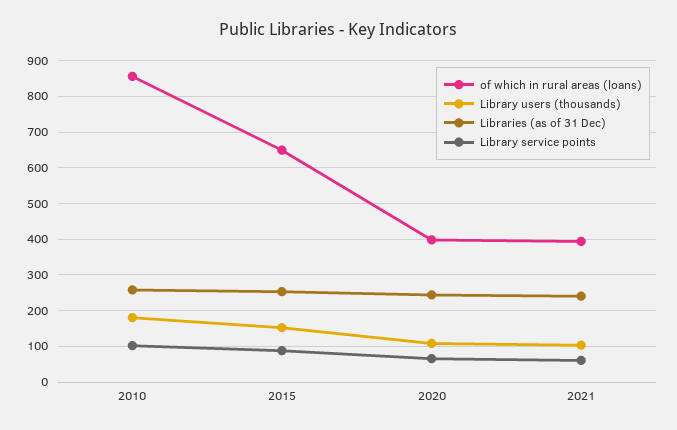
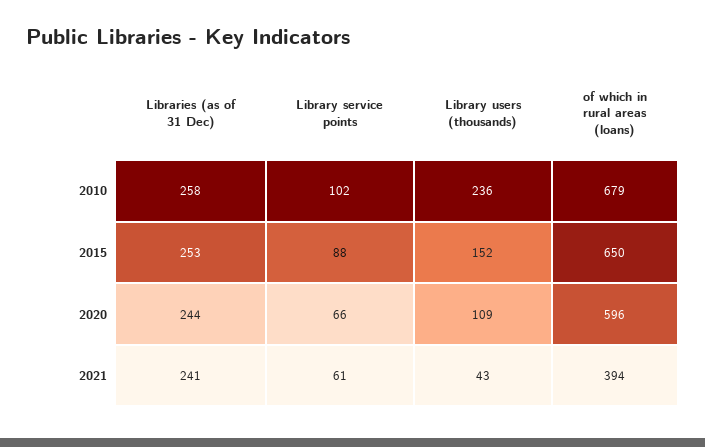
of which in rural areas (loans), 2010: 860 -> 679
Library users (thousands), 2010: 180 -> 236
of which in rural areas (loans), 2020: 400 -> 596
Library users (thousands), 2021: 100 -> 43

